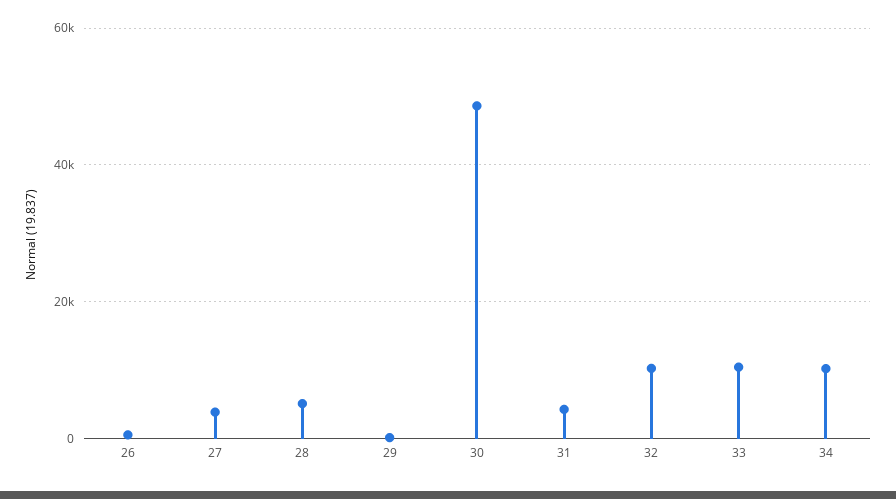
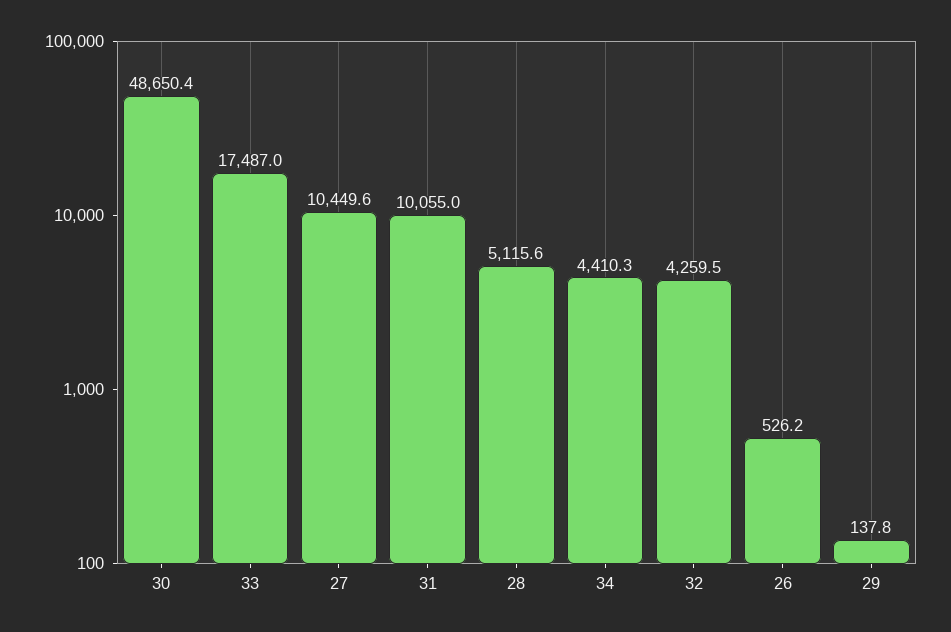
27: 4000 -> 10449.6
31: 4000 -> 10055
32: 10000 -> 4259.5
33: 10000 -> 17487
34: 10000 -> 4410.3

